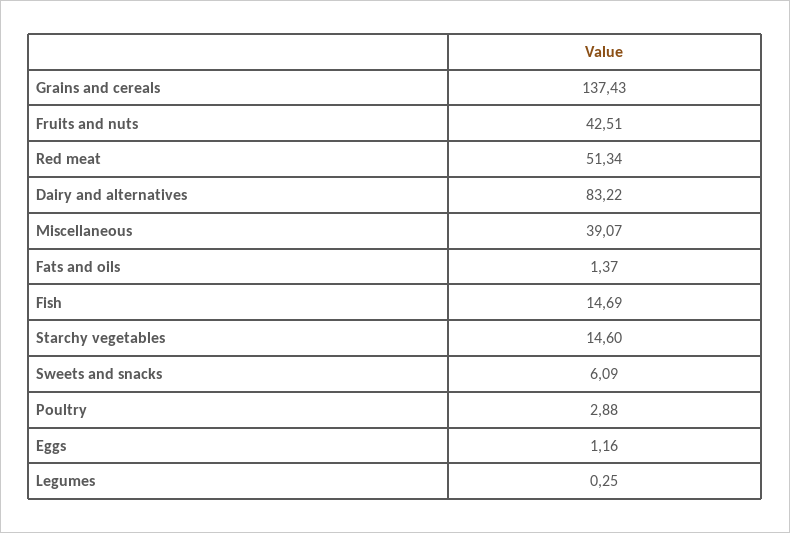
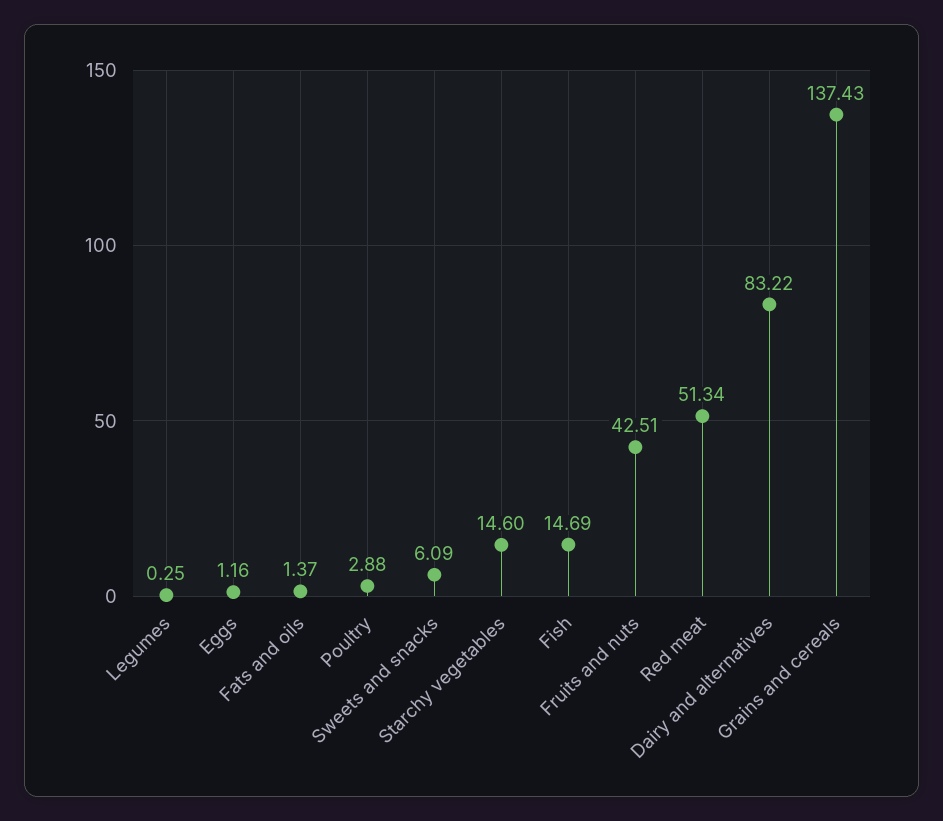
Miscellaneous: 39.07 -> none

